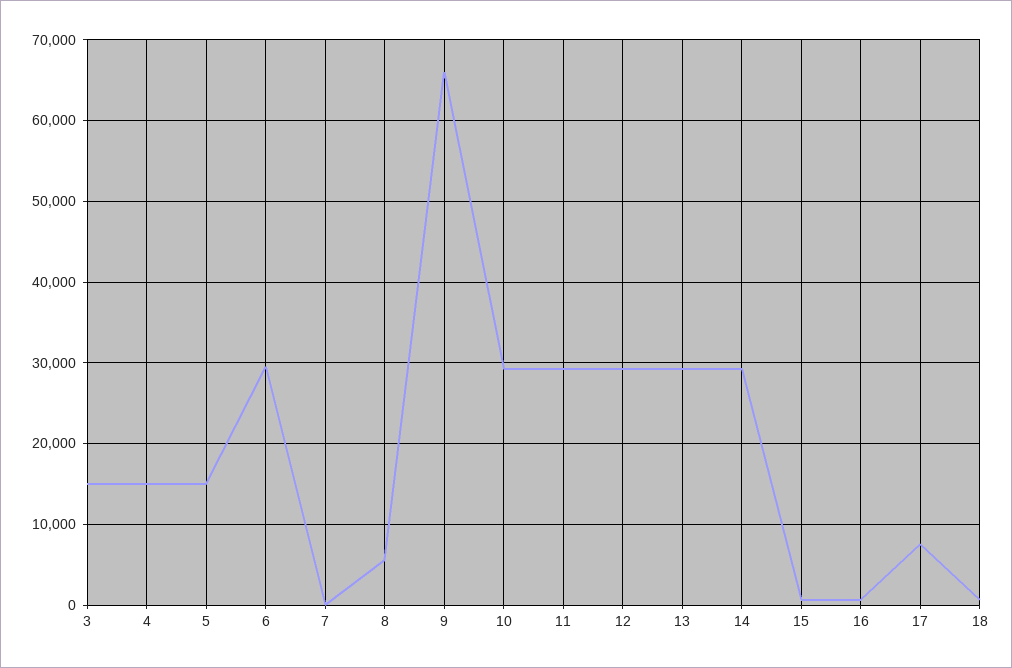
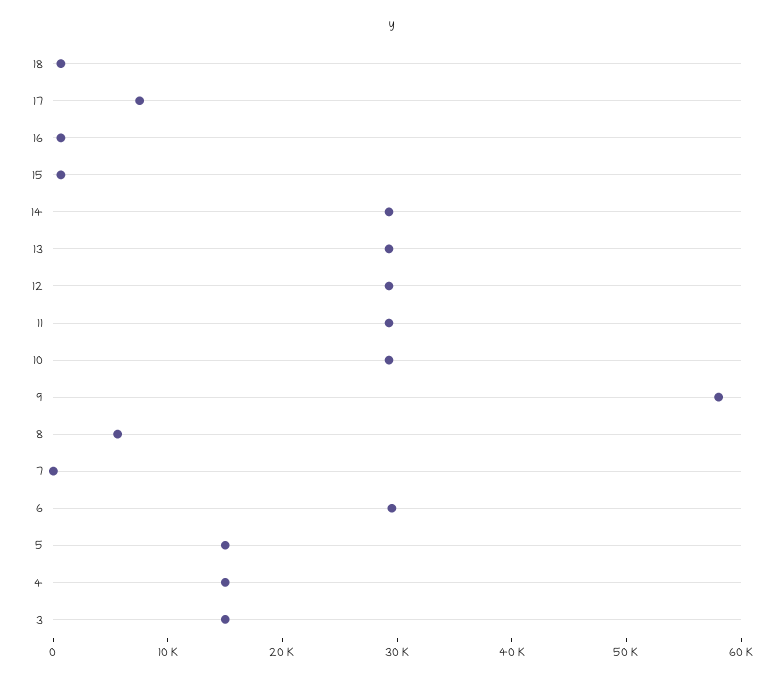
9: 66000 -> 58000

